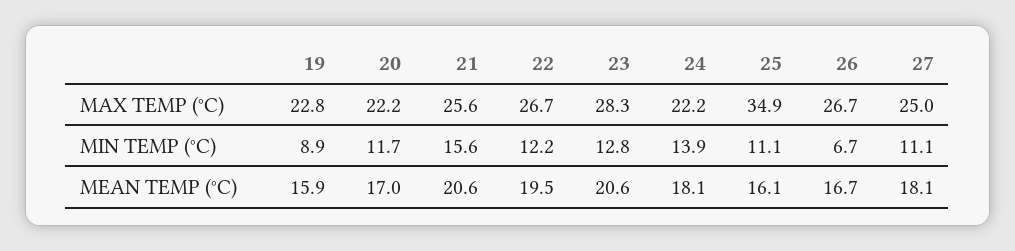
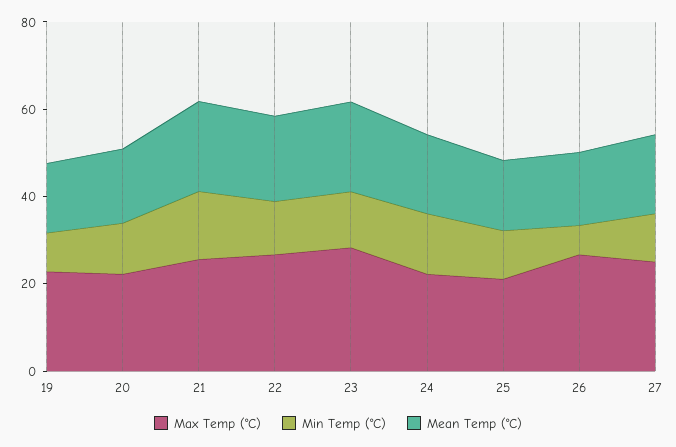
MAX TEMP (°C), 25: 34.9 -> 20

